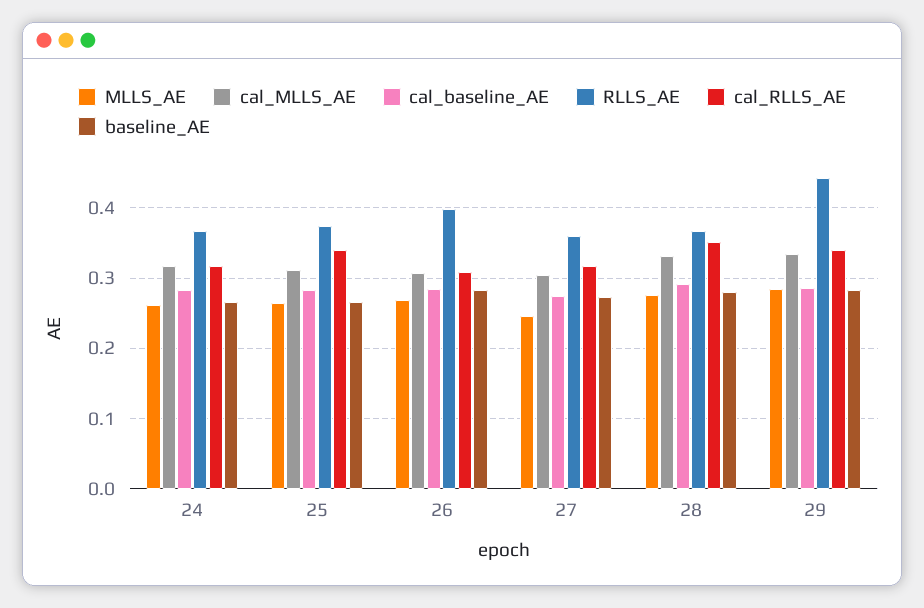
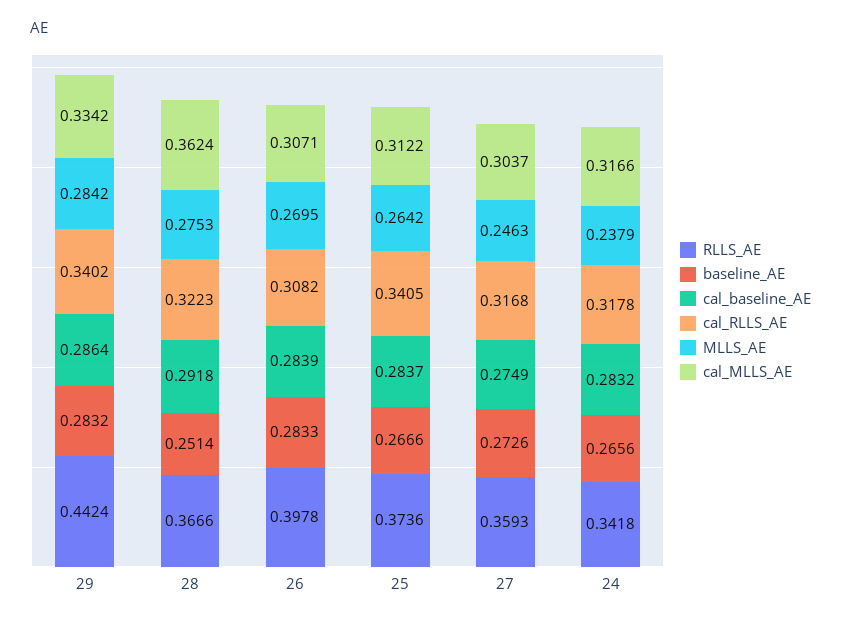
MLLS_AE, 24: 0.26 -> 0.2379
RLLS_AE, 24: 0.37 -> 0.3418
cal_MLLS_AE, 28: 0.33 -> 0.3624
cal_RLLS_AE, 28: 0.35 -> 0.3223
baseline_AE, 28: 0.28 -> 0.2514

